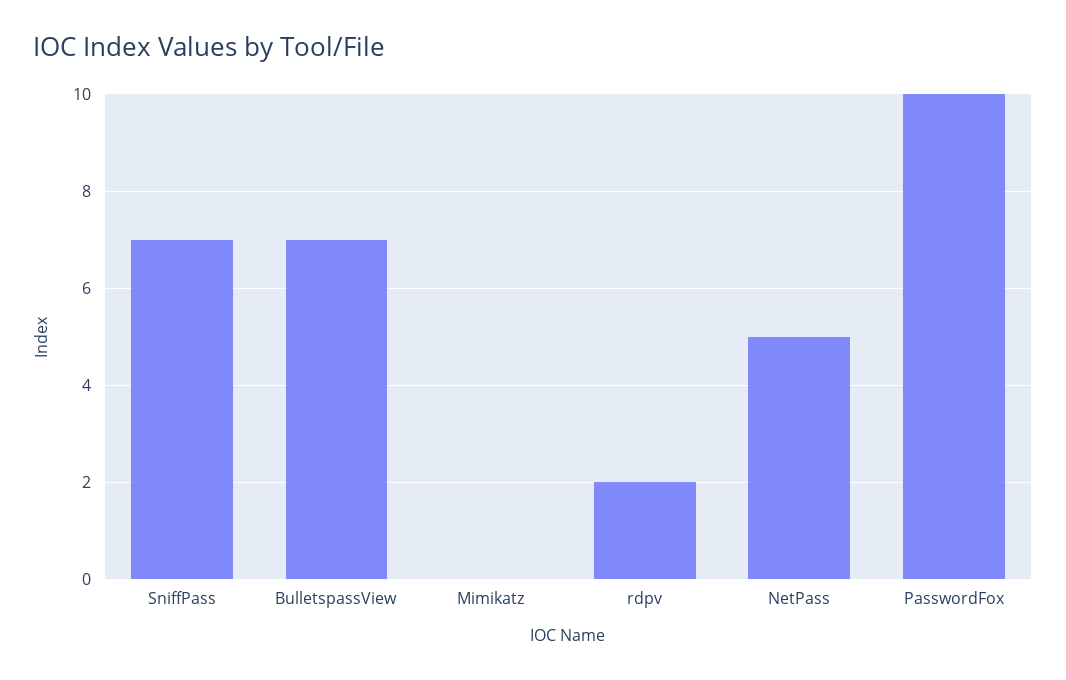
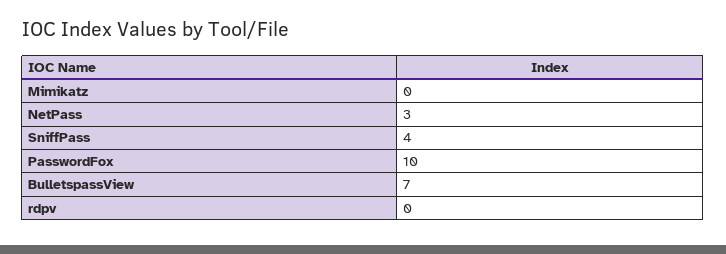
SniffPass: 7 -> 4
rdpv: 2 -> 0
NetPass: 5 -> 3

